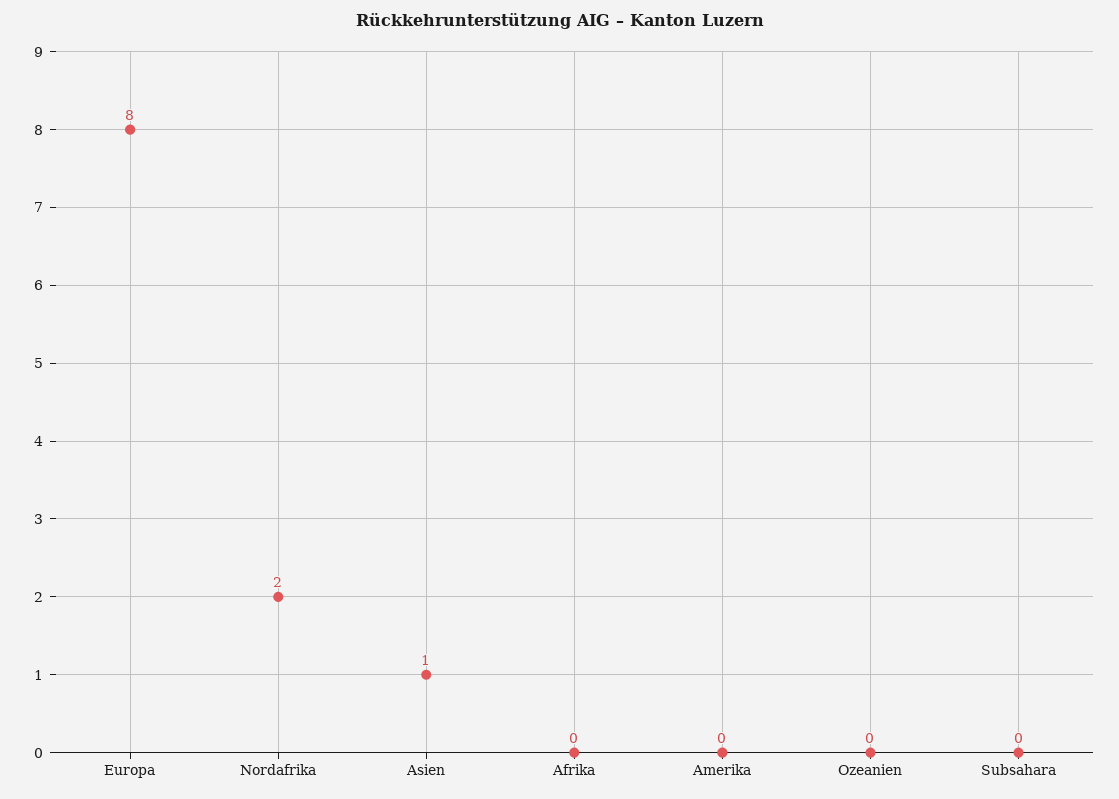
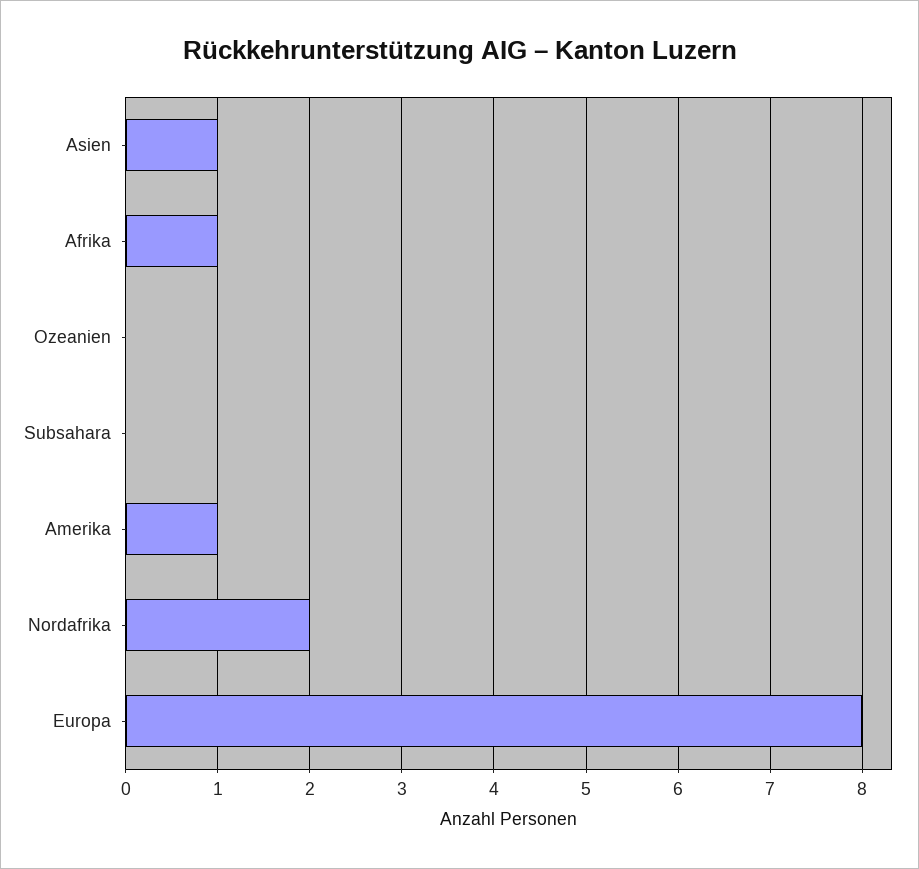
Afrika: 0 -> 1
Amerika: 0 -> 1

